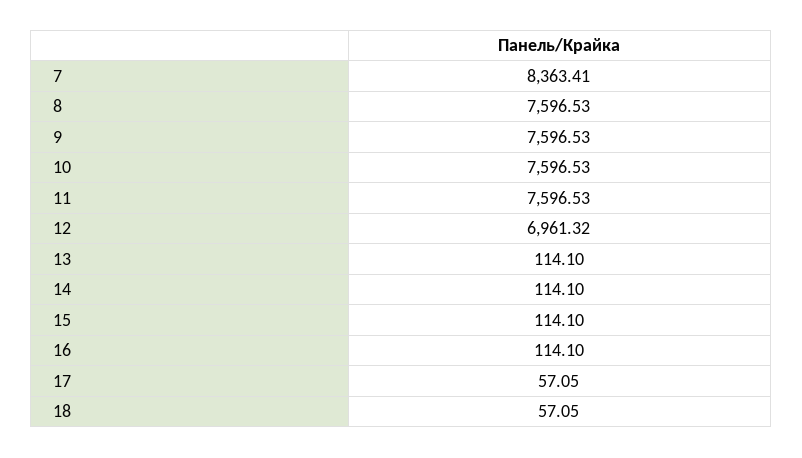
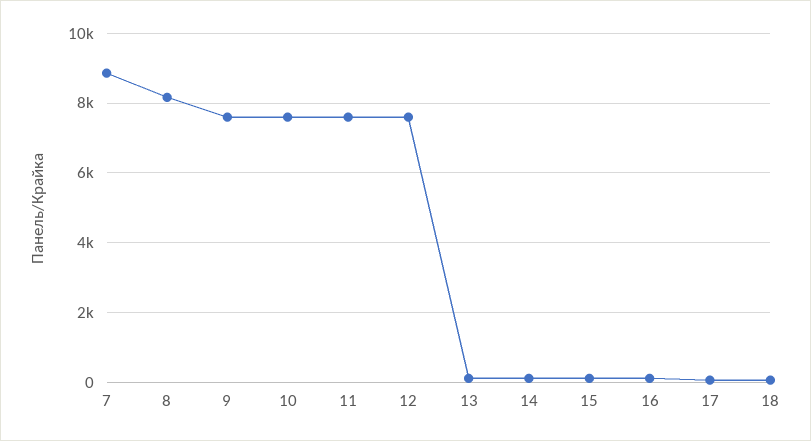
7: 8363.41 -> 8800
8: 7596.53 -> 8200
12: 6961.32 -> 7600

